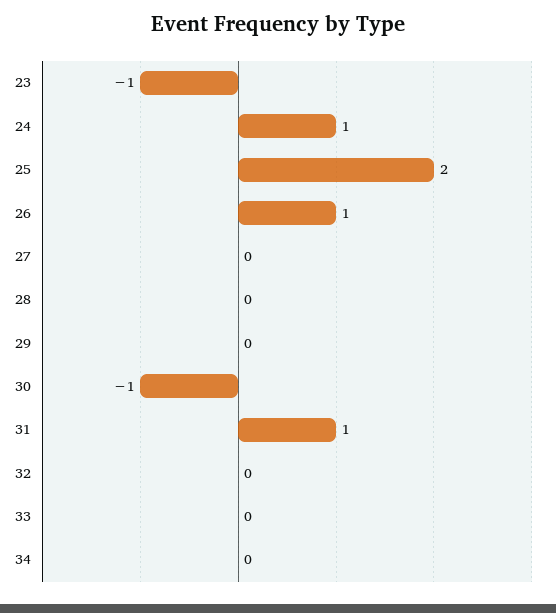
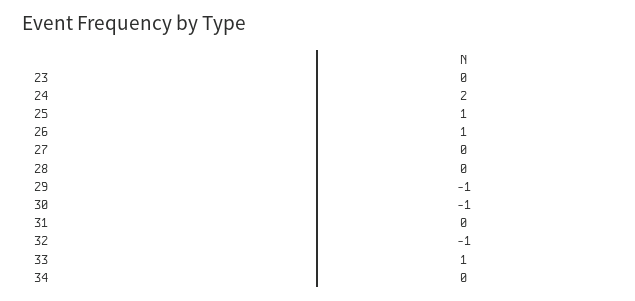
23: -1 -> 0
24: 1 -> 2
25: 2 -> 1
29: 0 -> -1
31: 1 -> 0
32: 0 -> -1
33: 0 -> 1

